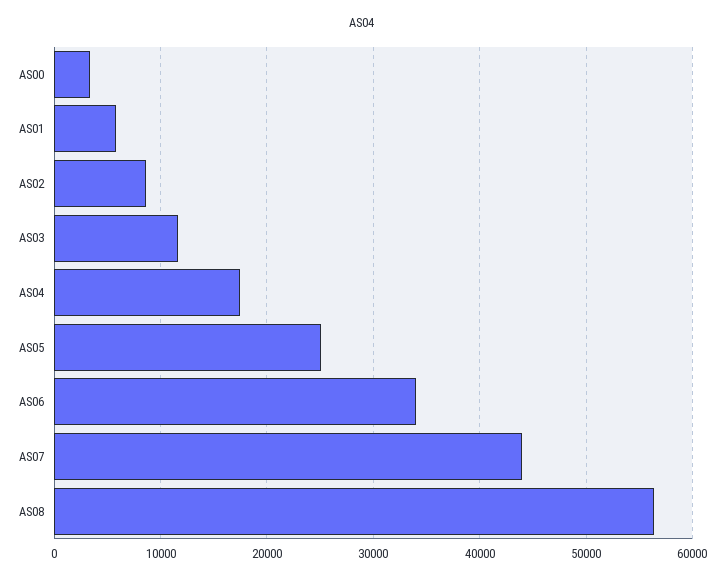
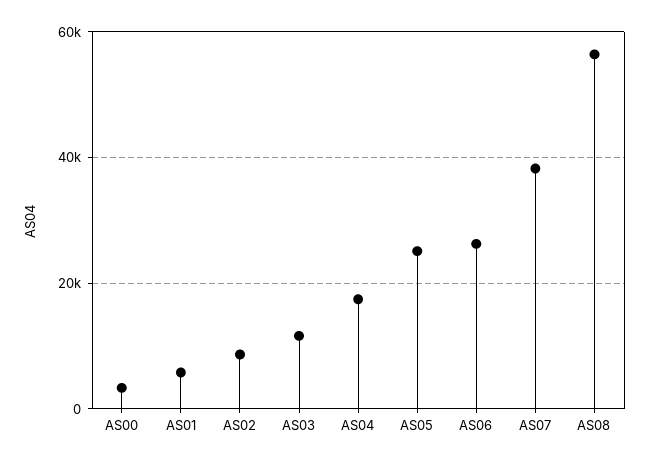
AS06: 34000 -> 26000
AS07: 44000 -> 38000

